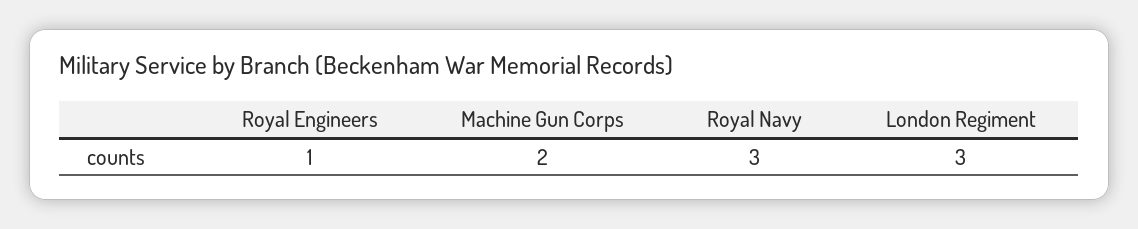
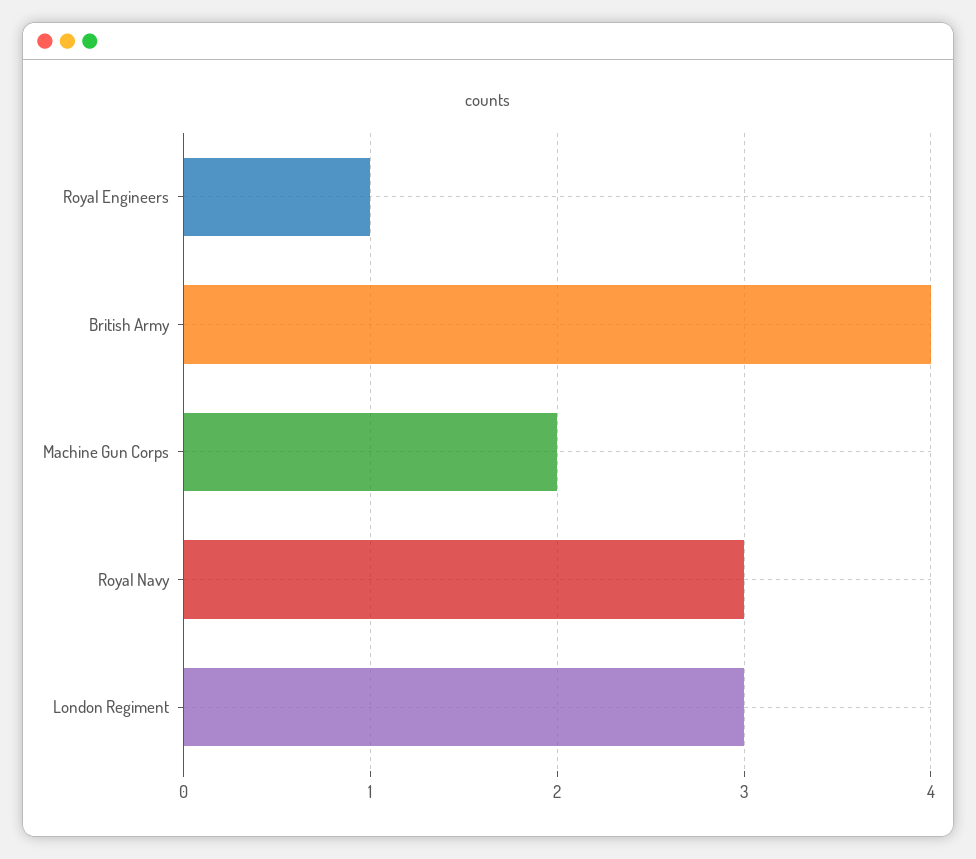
British Army: none -> 4

